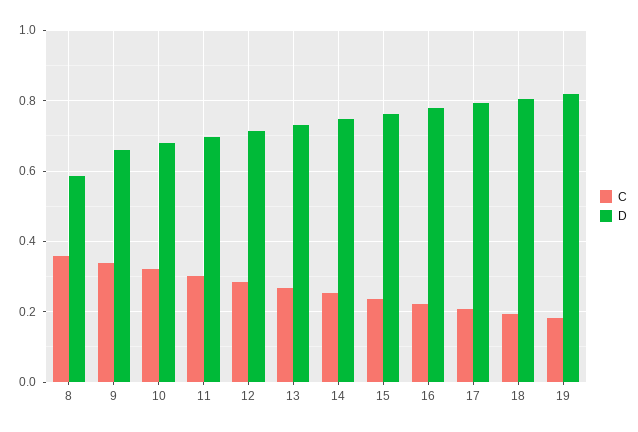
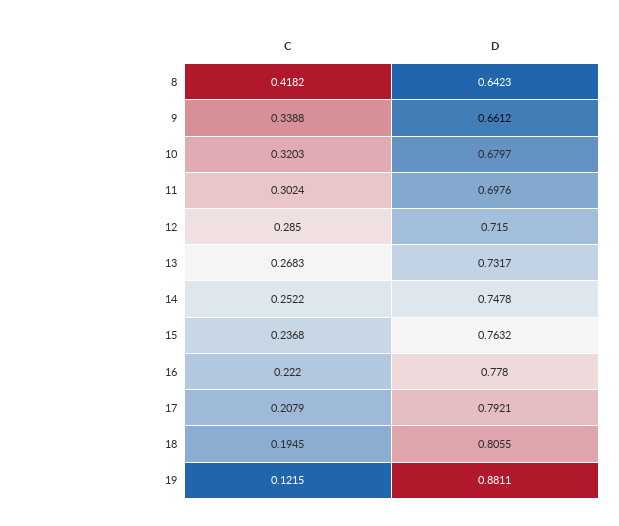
C, 8: 0.36 -> 0.4182
D, 8: 0.58 -> 0.6423
C, 19: 0.18 -> 0.1215
D, 19: 0.82 -> 0.8811

